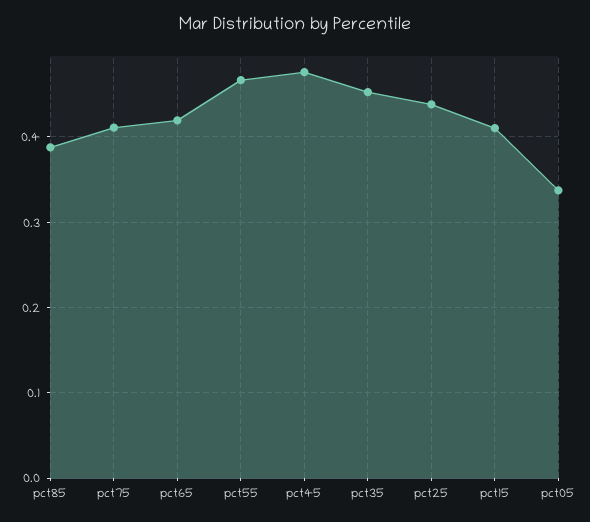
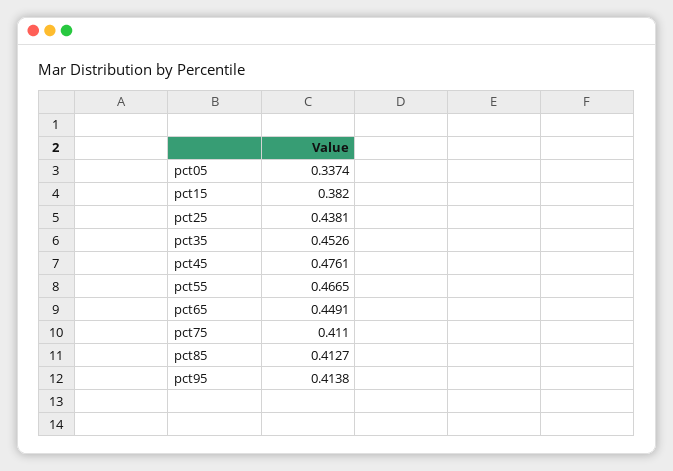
pct85: 0.39 -> 0.4127
pct65: 0.42 -> 0.4491
pct15: 0.41 -> 0.382
pct95: none -> 0.4138

